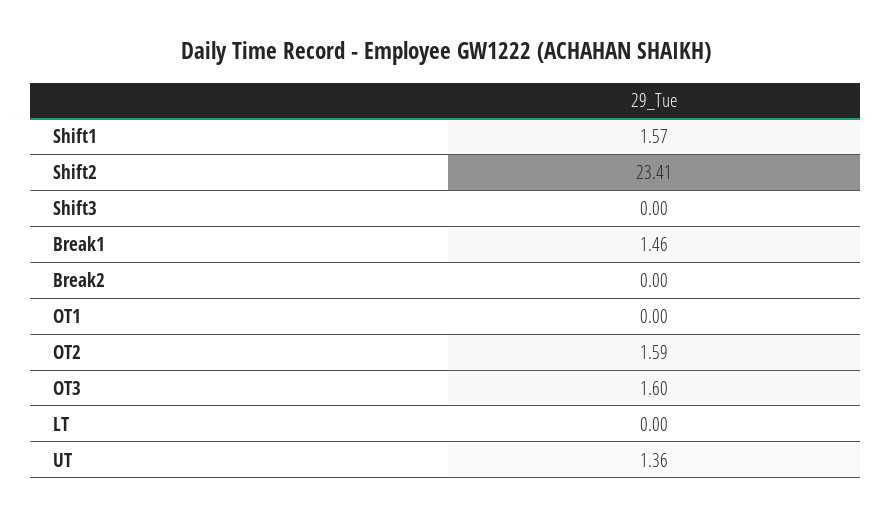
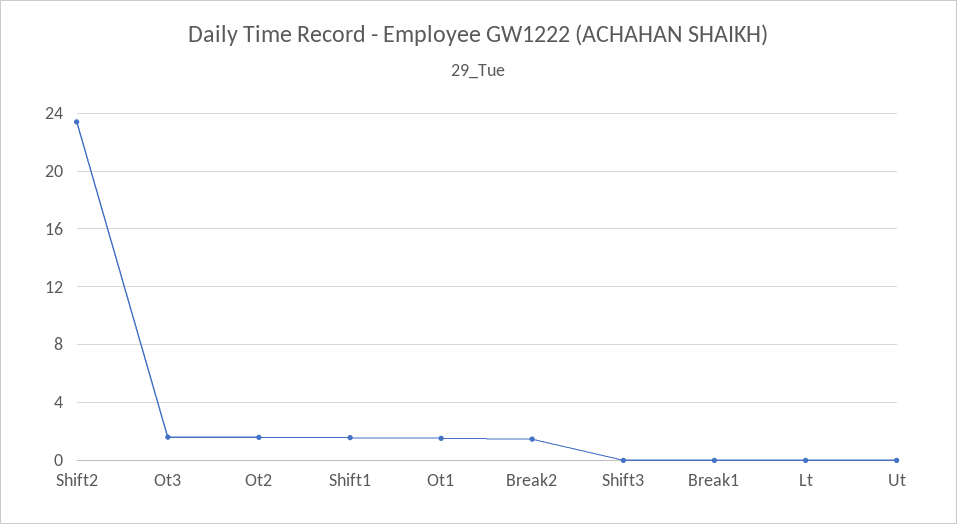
Break1: 1.46 -> 0
Break2: 0 -> 1.5
OT1: 0 -> 1.5
UT: 1.36 -> 0

